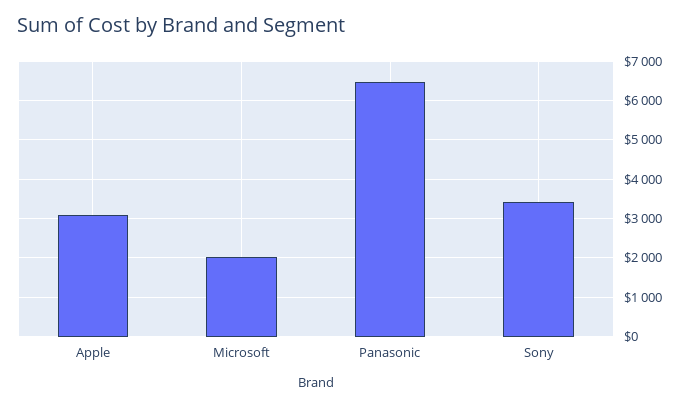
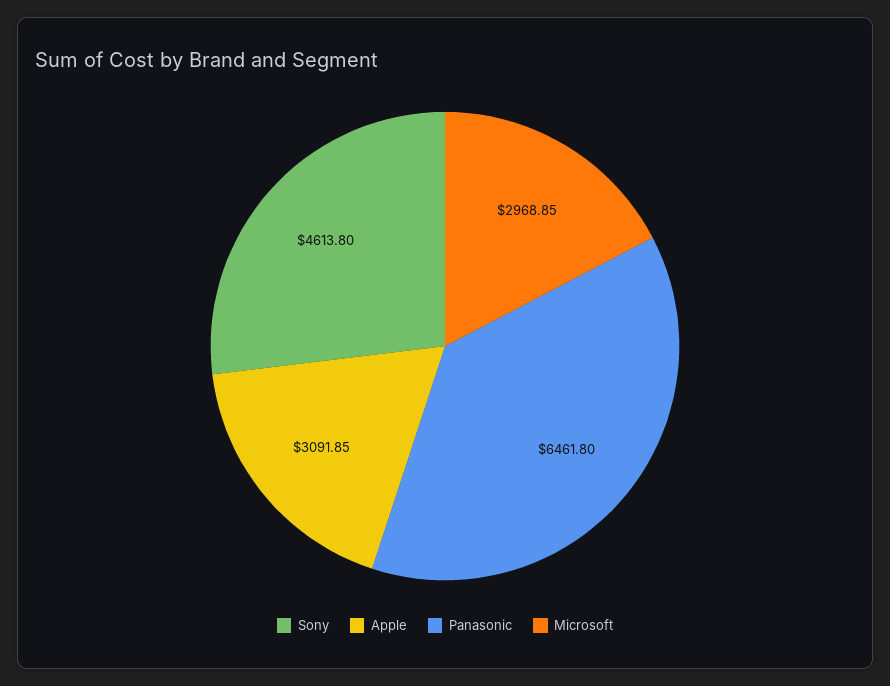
Microsoft: 2000 -> 2968.85
Sony: 3400 -> 4613.8

